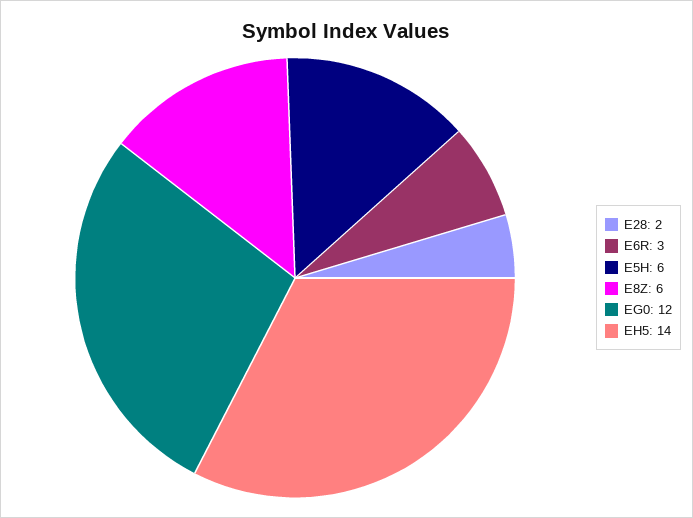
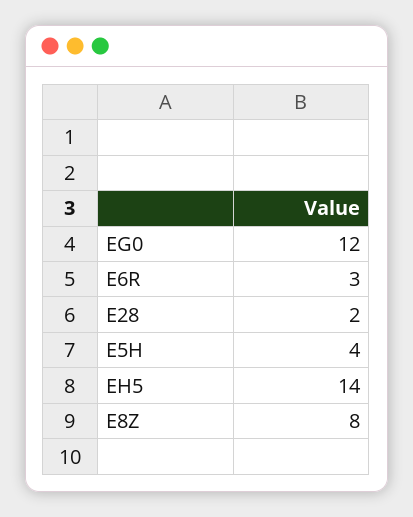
E5H: 6 -> 4
E8Z: 6 -> 8

